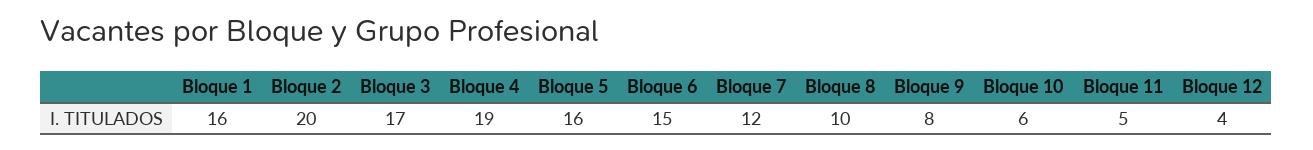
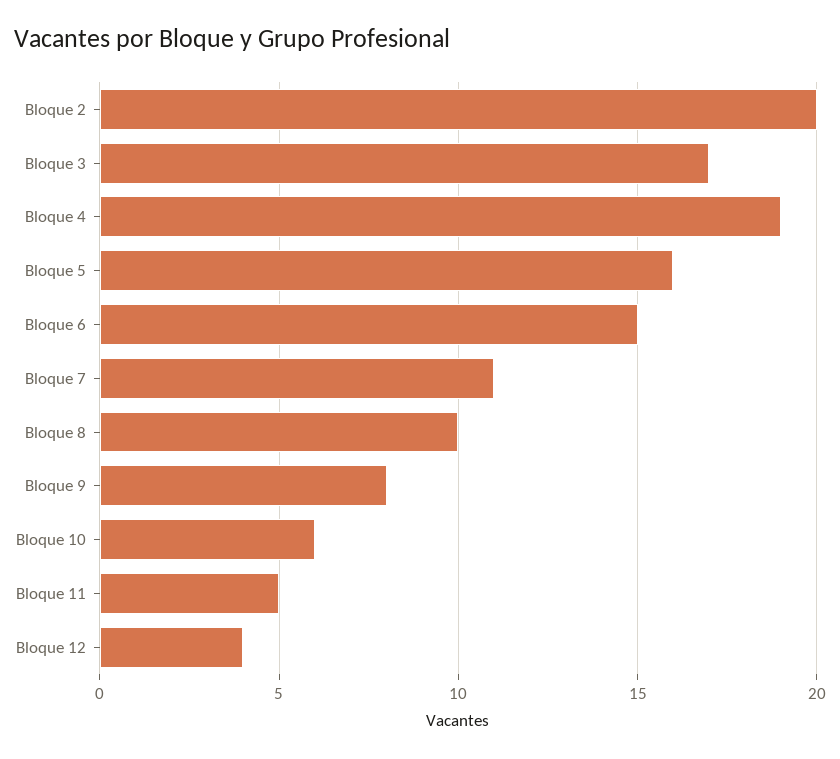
Bloque 1: 16 -> none
Bloque 7: 12 -> 11

